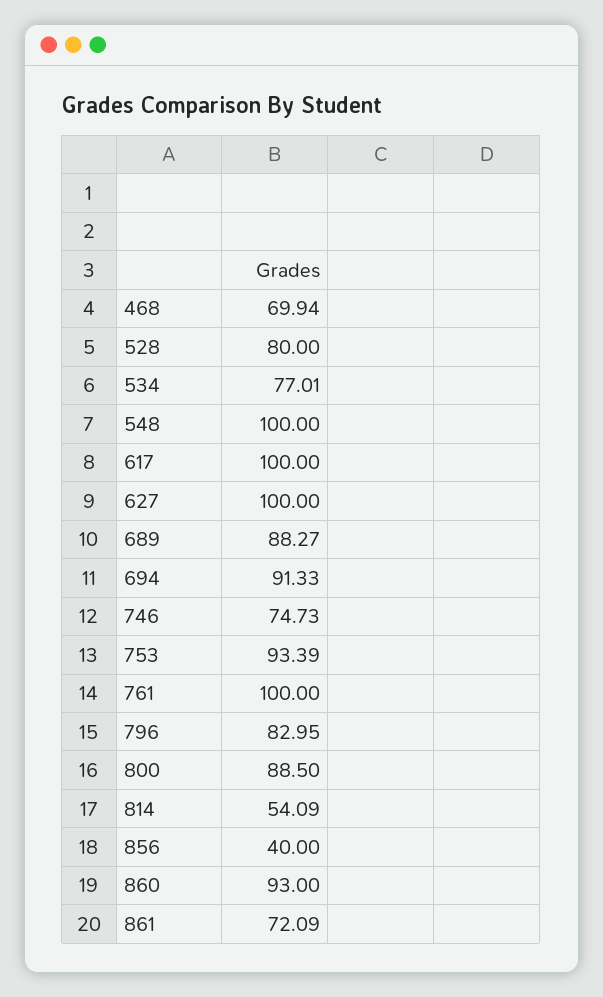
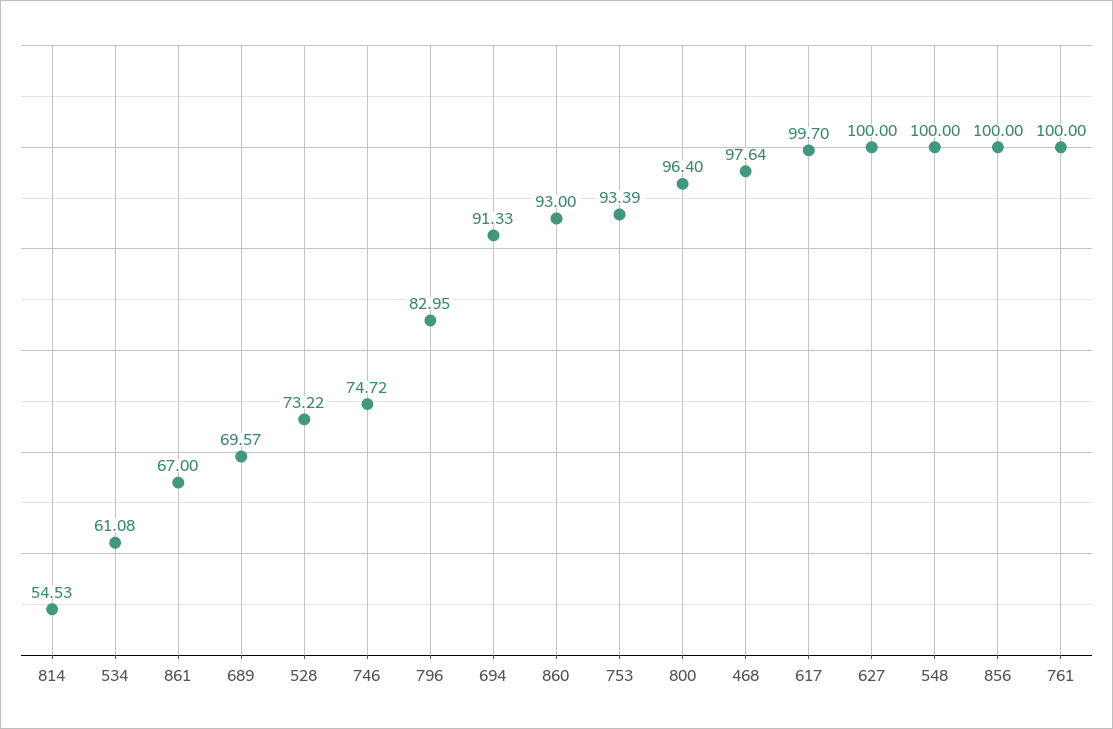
468: 69.94 -> 97.64
528: 80 -> 73.22
534: 77.01 -> 61.08
617: 100 -> 99.7
689: 88.27 -> 69.57
746: 74.73 -> 74.72
800: 88.5 -> 96.4
814: 54.09 -> 54.53
856: 40 -> 100
861: 72.09 -> 67

